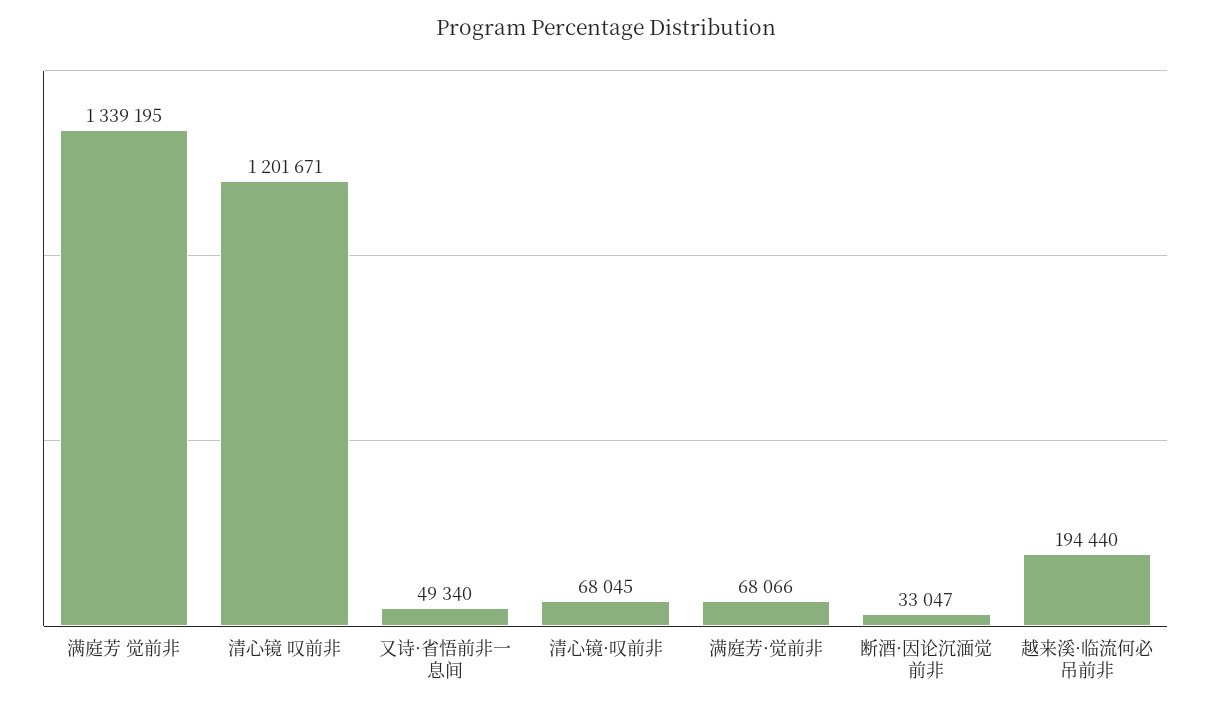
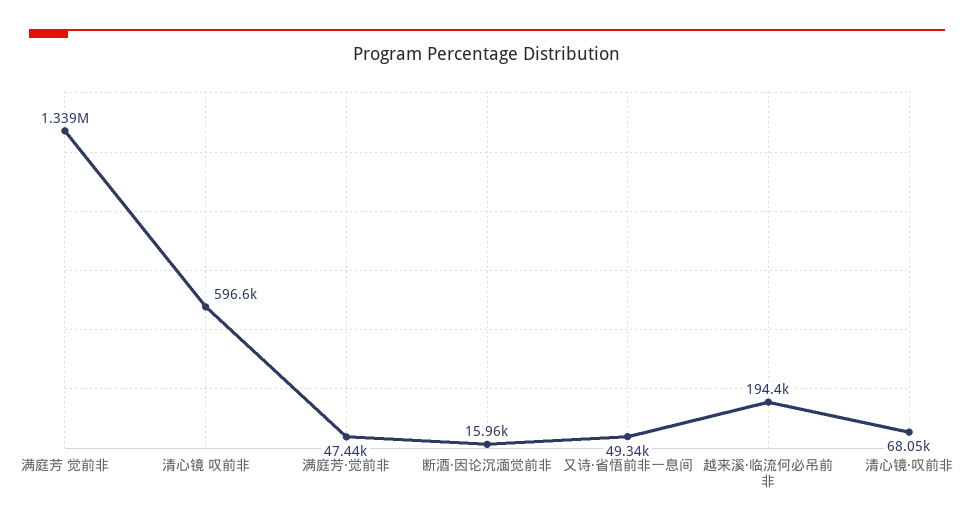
清心镜 叹前非: 1201671 -> 596600
满庭芳·觉前非: 68066 -> 47440
断酒·因论沉湎觉前非: 33047 -> 15960

